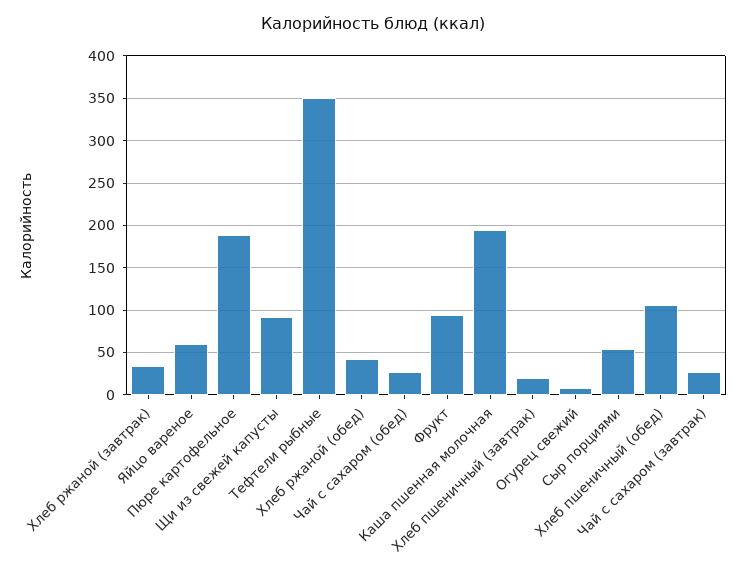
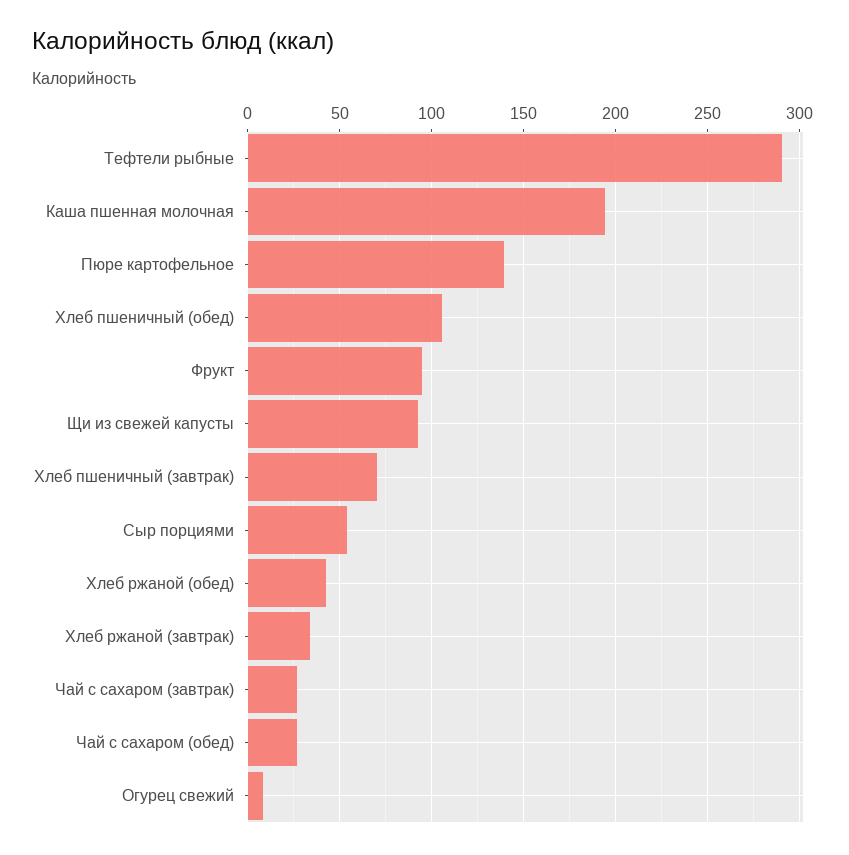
Яйцо вареное: 60 -> none
Пюре картофельное: 190 -> 140
Тефтели рыбные: 350 -> 290
Хлеб пшеничный (завтрак): 20 -> 70

